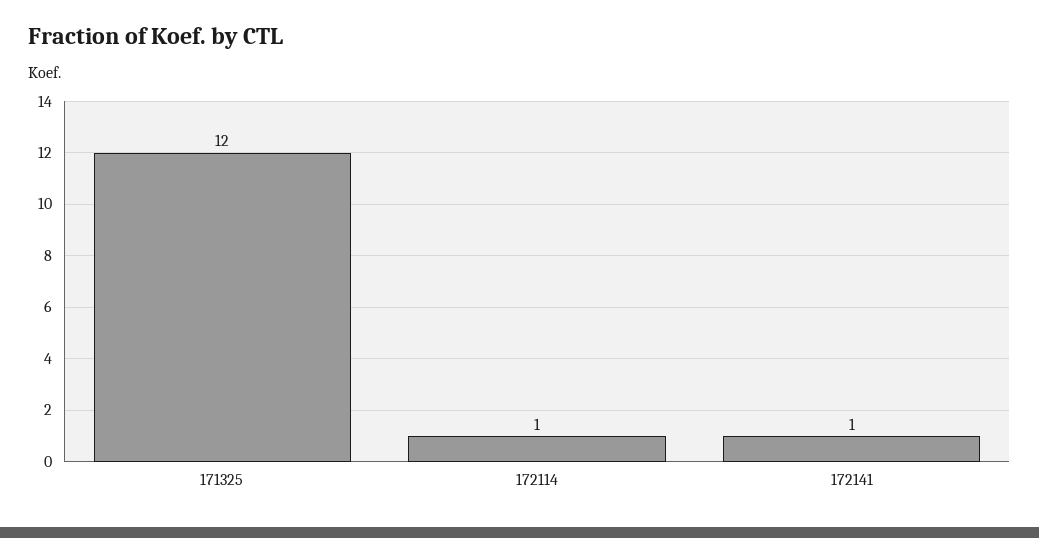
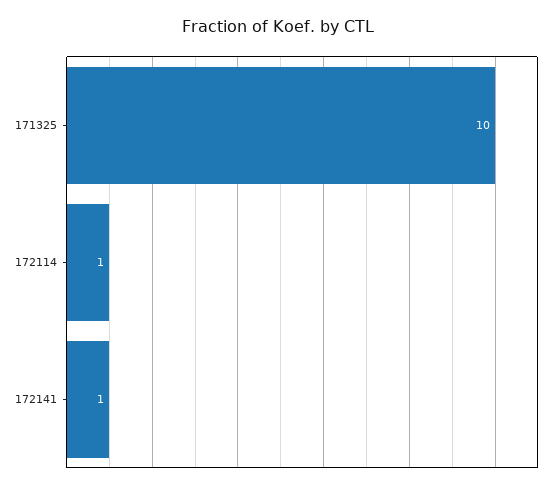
171325: 12 -> 10

